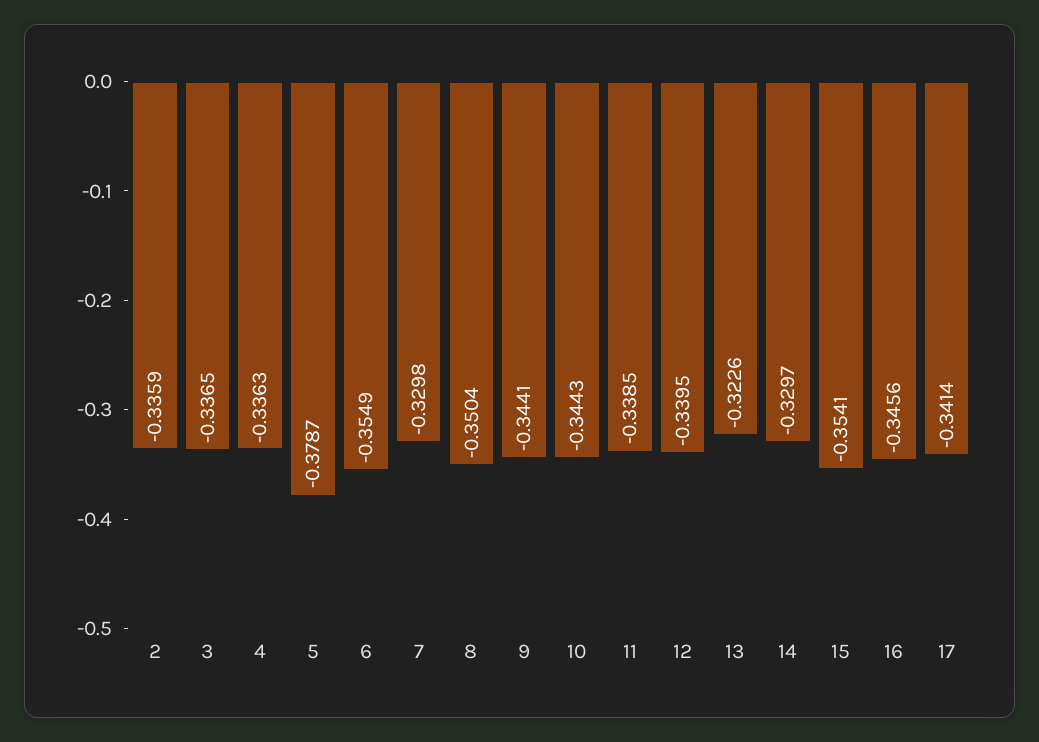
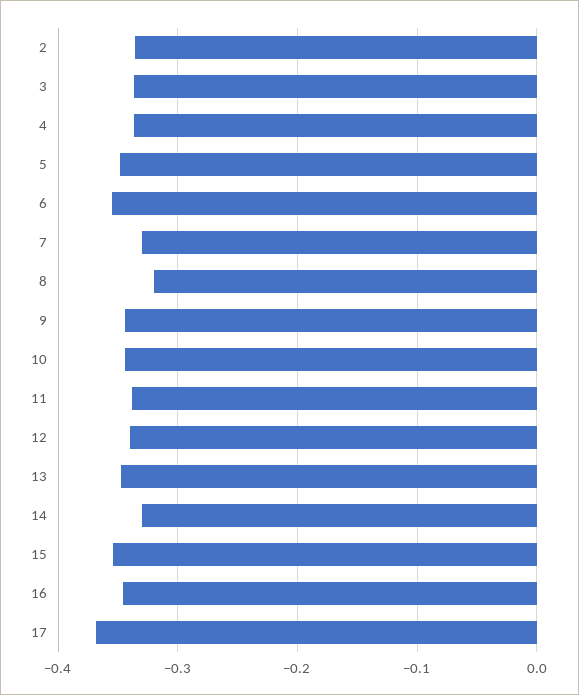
5: -0.3787 -> -0.35
8: -0.3504 -> -0.32
13: -0.3226 -> -0.35
17: -0.3414 -> -0.37

